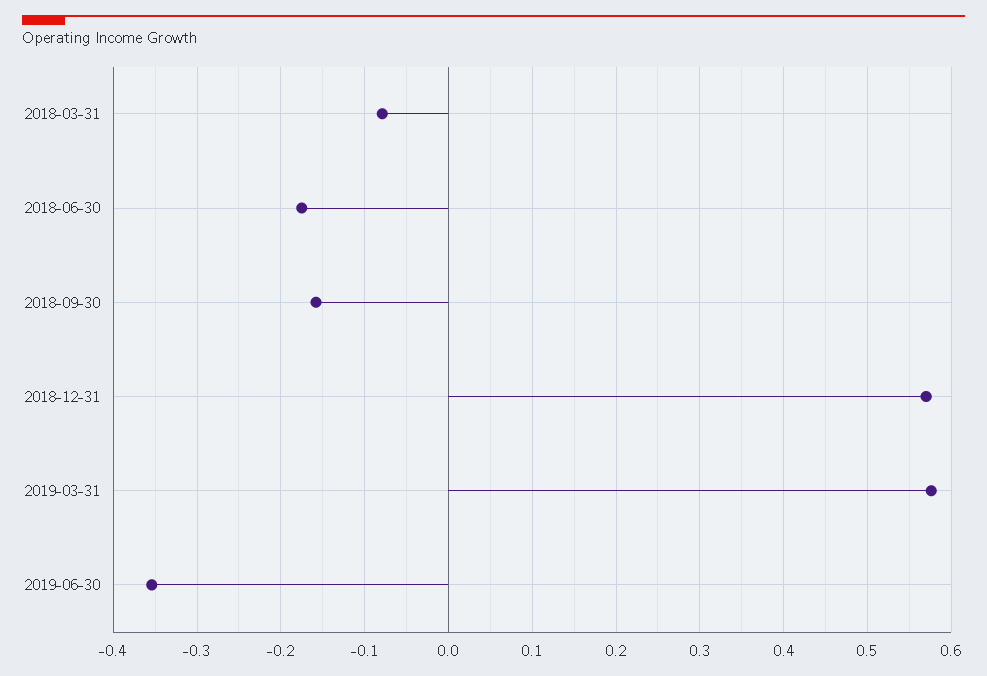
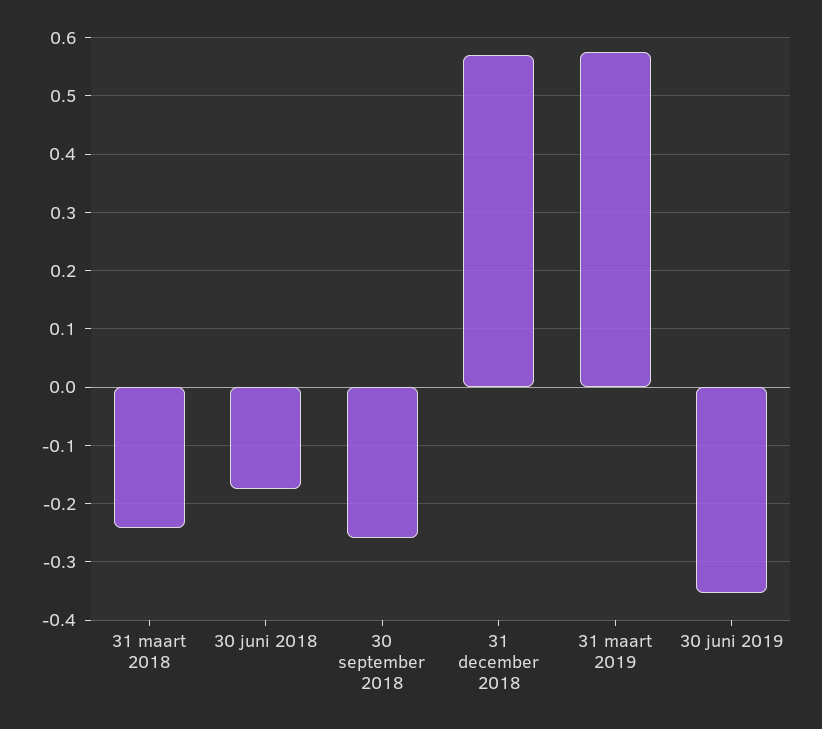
2018-03-31: -0.08 -> -0.24
2018-09-30: -0.16 -> -0.26

